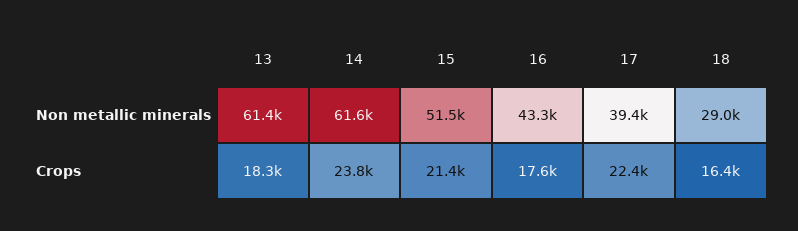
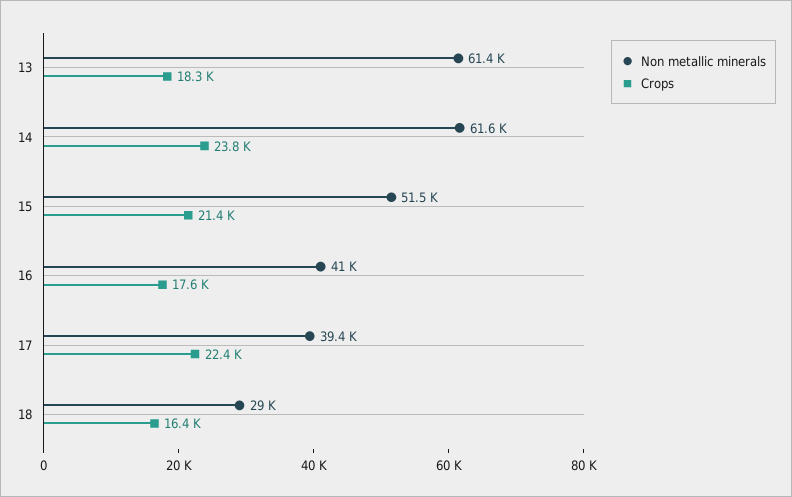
Non metallic minerals, 16: 43300 -> 41000

